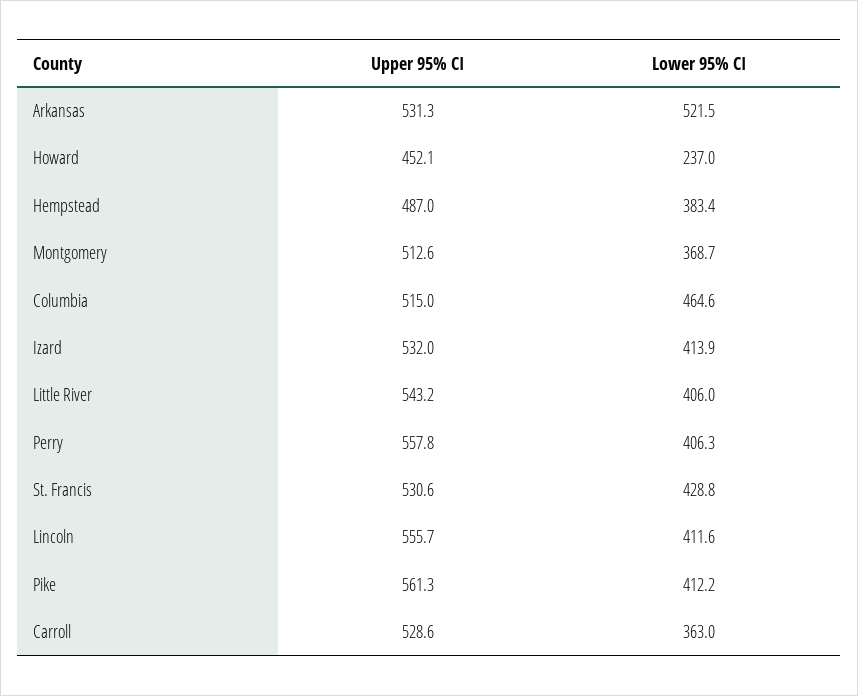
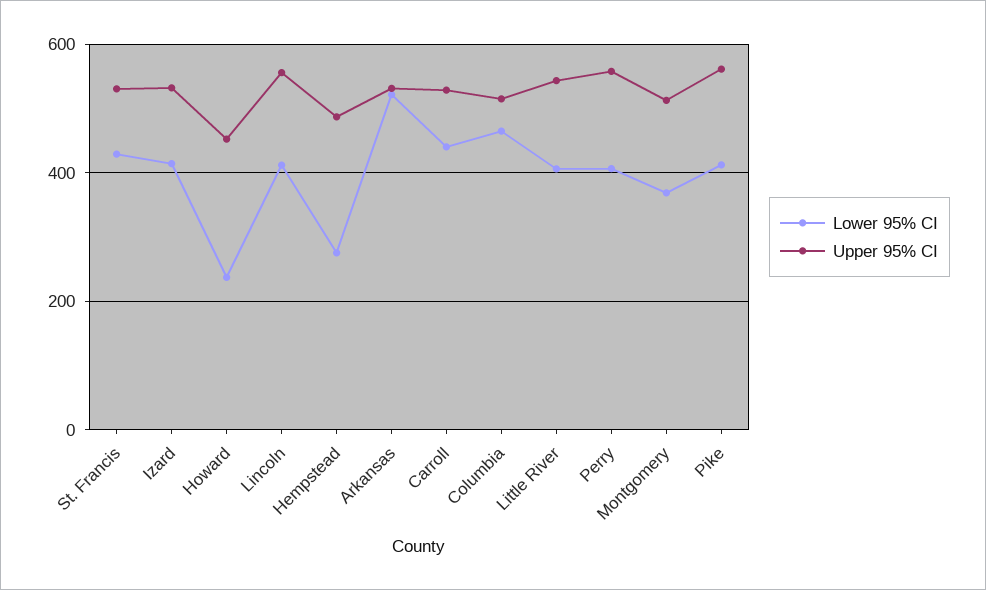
Lower 95% CI, Hempstead: 383.4 -> 280
Lower 95% CI, Carroll: 363 -> 440

